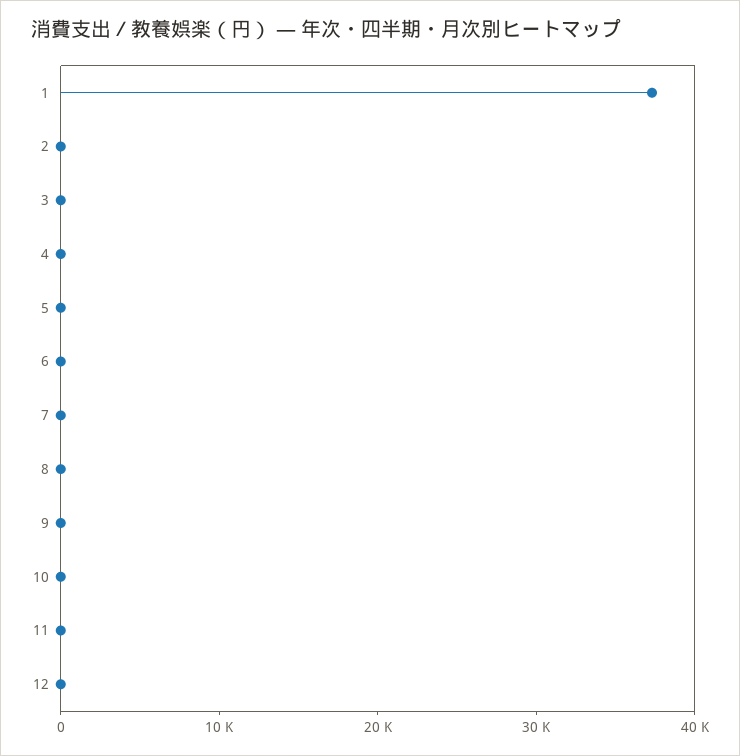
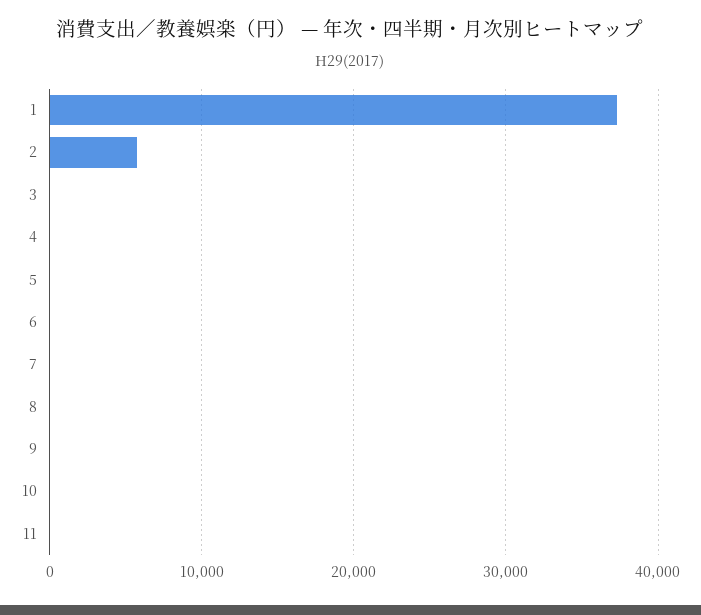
2: 0 -> 6000
12: 0 -> none

